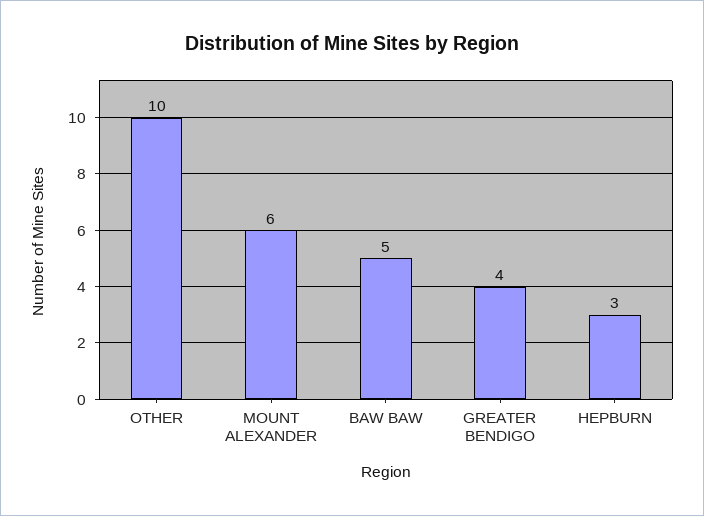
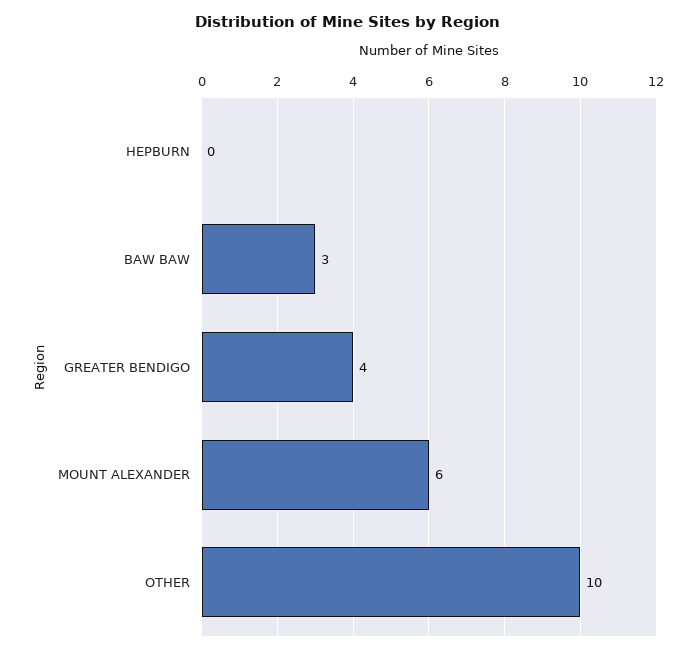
BAW BAW: 5 -> 3
HEPBURN: 3 -> 0

